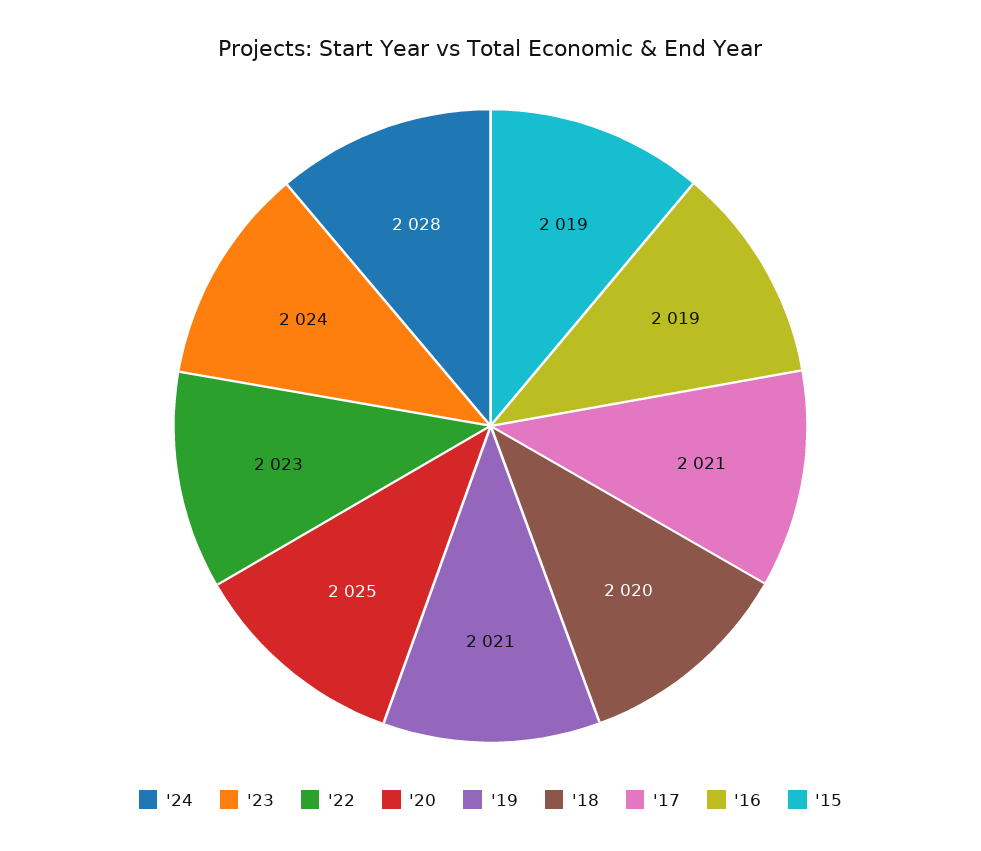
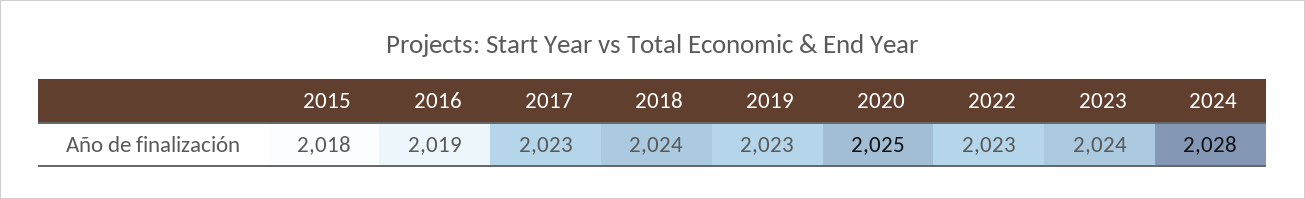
'19: 2021 -> 2023
'18: 2020 -> 2024
'17: 2021 -> 2023
'15: 2019 -> 2018

